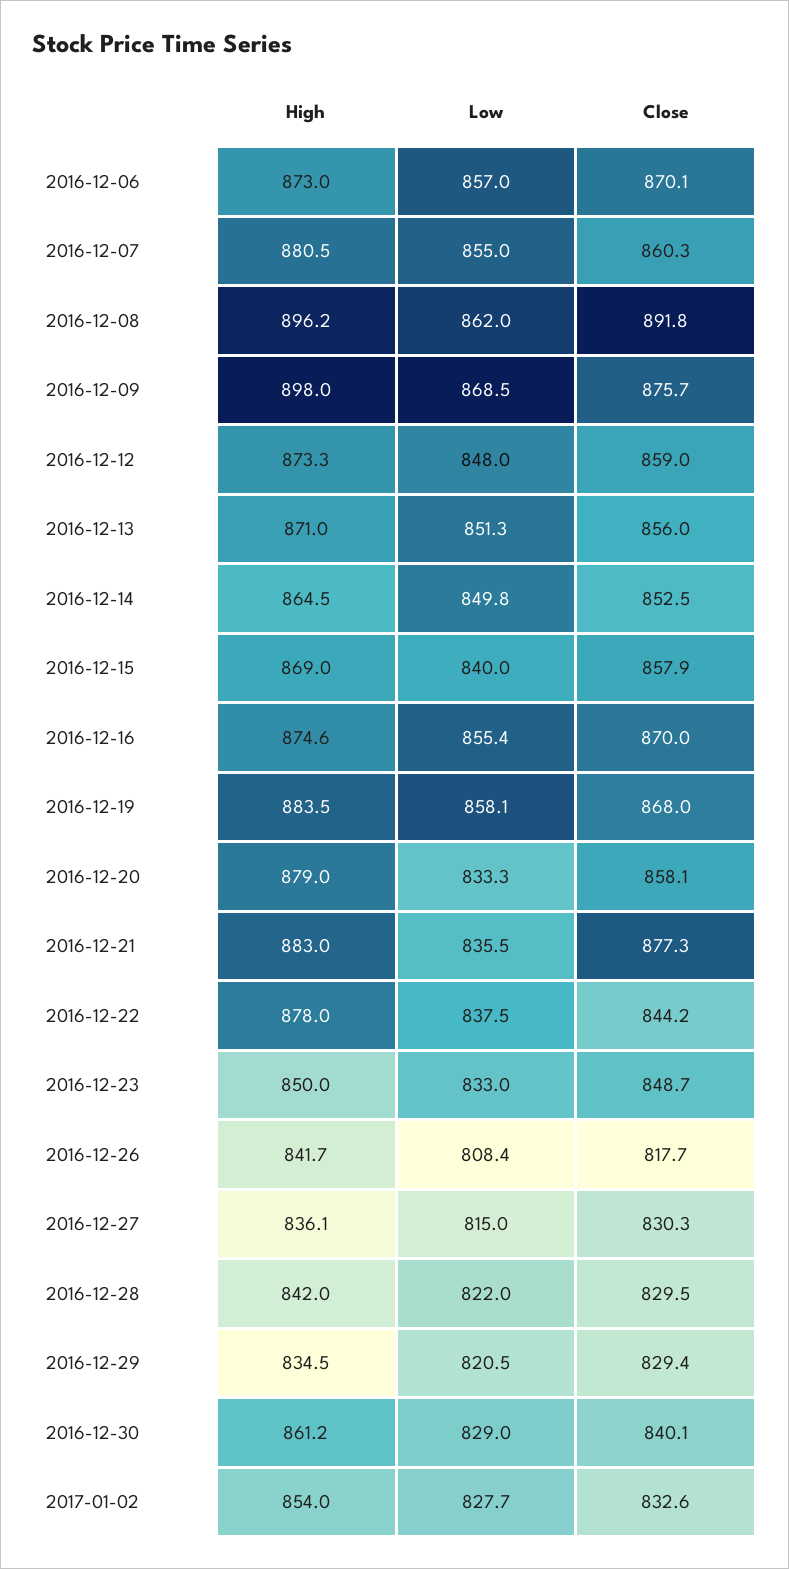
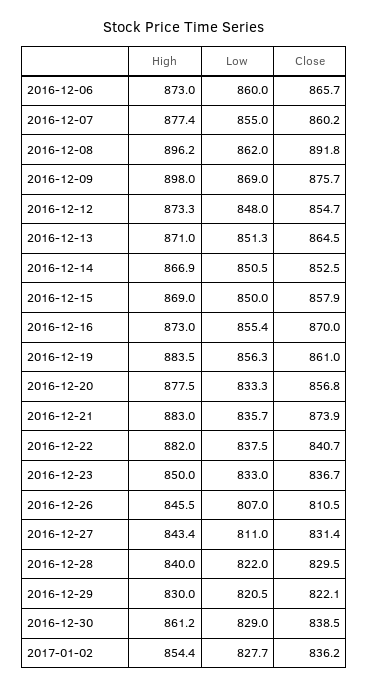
Low, 2016-12-06: 857 -> 860
Close, 2016-12-06: 870.1 -> 865.7
High, 2016-12-07: 880.5 -> 877.4
Close, 2016-12-07: 860.3 -> 860.2
Low, 2016-12-09: 868.5 -> 869
Close, 2016-12-12: 859 -> 854.7
Close, 2016-12-13: 856 -> 864.5
High, 2016-12-14: 864.5 -> 866.9
Low, 2016-12-14: 849.8 -> 850.5
Low, 2016-12-15: 840 -> 850
High, 2016-12-16: 874.6 -> 873
Low, 2016-12-19: 858.1 -> 856.3
Close, 2016-12-19: 868 -> 861
High, 2016-12-20: 879 -> 877.5
Close, 2016-12-20: 858.1 -> 856.8
Low, 2016-12-21: 835.5 -> 835.7
Close, 2016-12-21: 877.3 -> 873.9
High, 2016-12-22: 878 -> 882
Close, 2016-12-22: 844.2 -> 840.7
Close, 2016-12-23: 848.7 -> 836.7
High, 2016-12-26: 841.7 -> 845.5
Low, 2016-12-26: 808.4 -> 807
Close, 2016-12-26: 817.7 -> 810.5
High, 2016-12-27: 836.1 -> 843.4
Low, 2016-12-27: 815 -> 811
Close, 2016-12-27: 830.3 -> 831.4
High, 2016-12-28: 842 -> 840
High, 2016-12-29: 834.5 -> 830
Close, 2016-12-29: 829.4 -> 822.1
Close, 2016-12-30: 840.1 -> 838.5
High, 2017-01-02: 854 -> 854.4
Close, 2017-01-02: 832.6 -> 836.2

